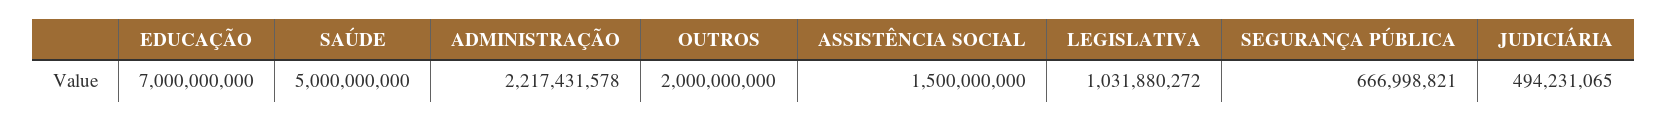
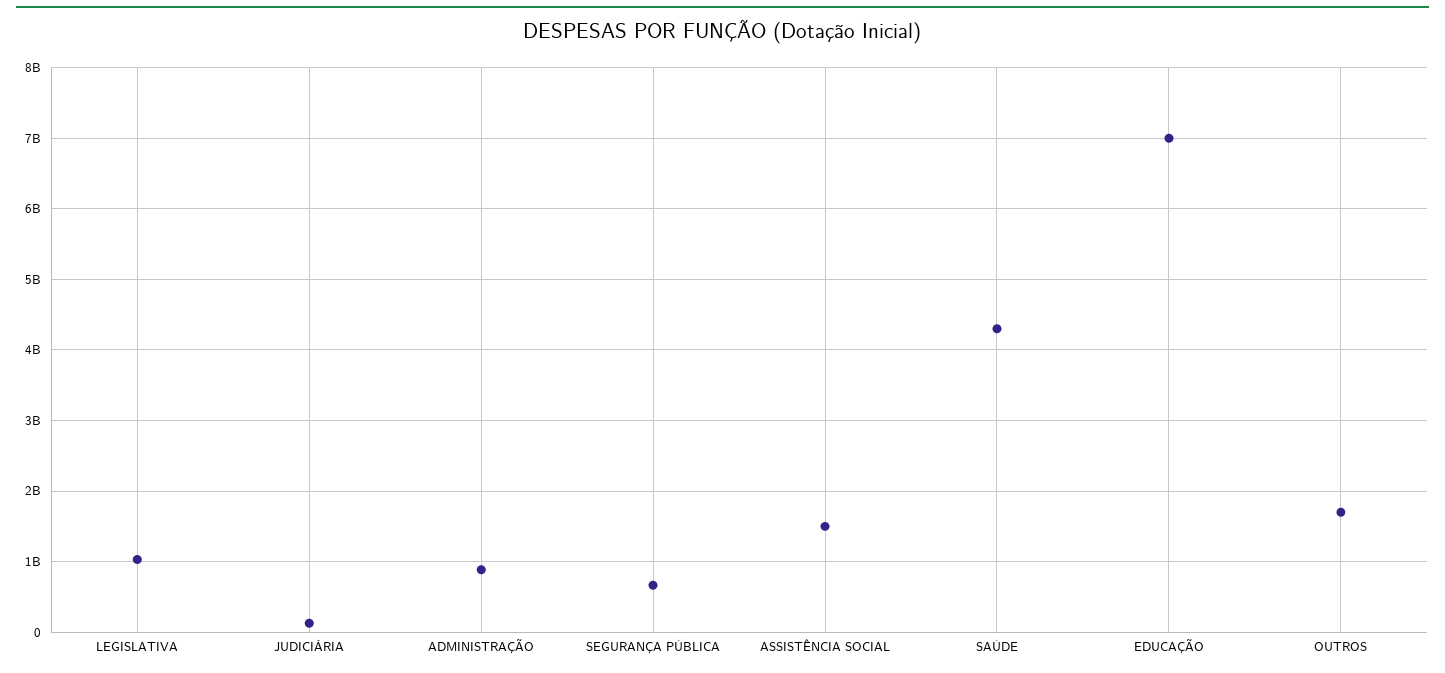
SAÚDE: 5000000000 -> 4300000000
ADMINISTRAÇÃO: 2217431578 -> 900000000
OUTROS: 2000000000 -> 1700000000
JUDICIÁRIA: 494231065 -> 100000000

